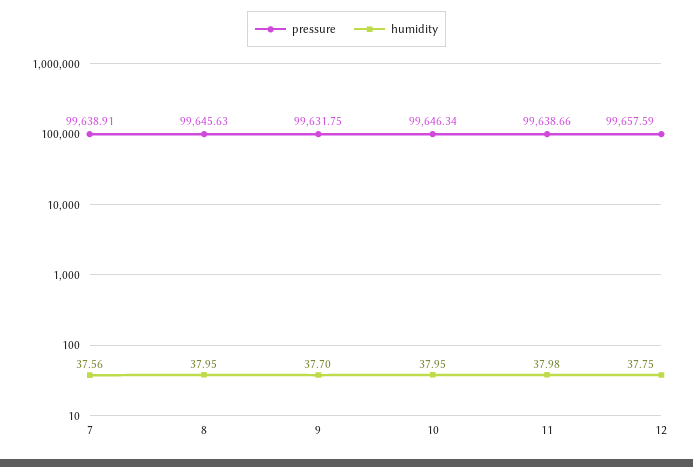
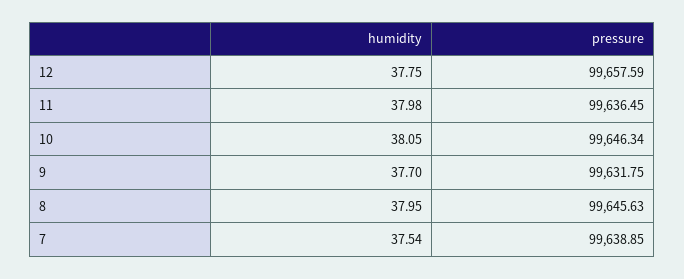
pressure, 7: 99638.91 -> 99638.85
humidity, 7: 37.56 -> 37.54
humidity, 10: 37.95 -> 38.05
pressure, 11: 99638.66 -> 99636.45

